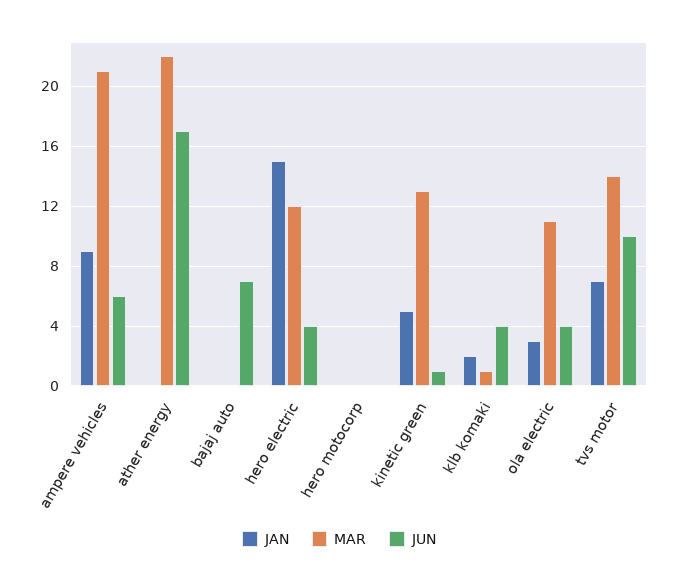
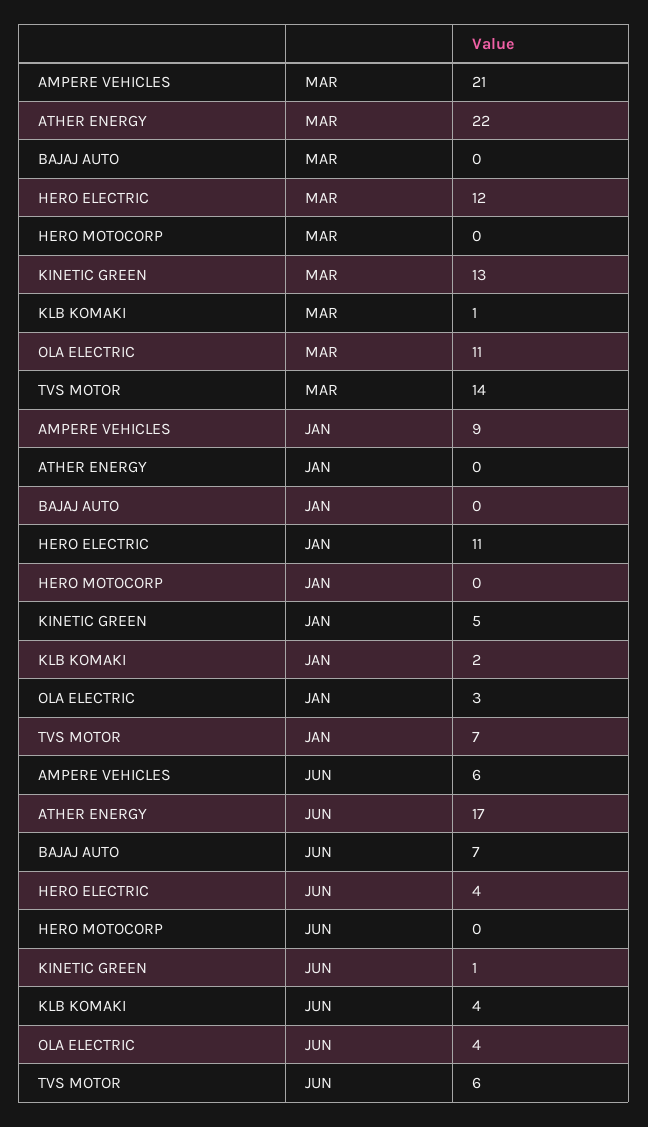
JAN, hero electric: 15 -> 11
JUN, tvs motor: 10 -> 6

